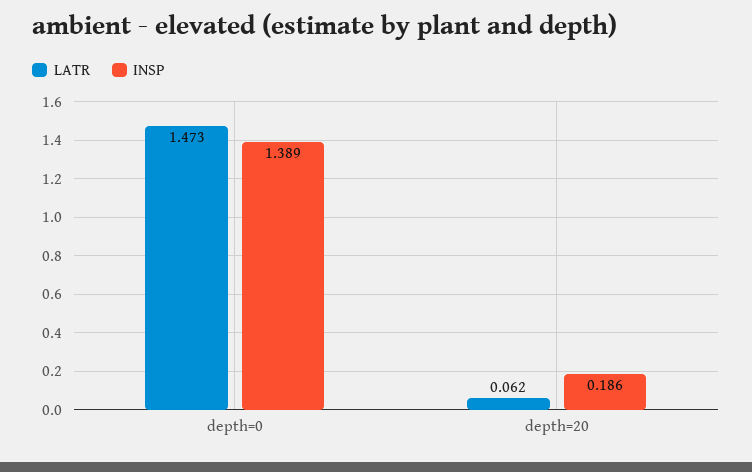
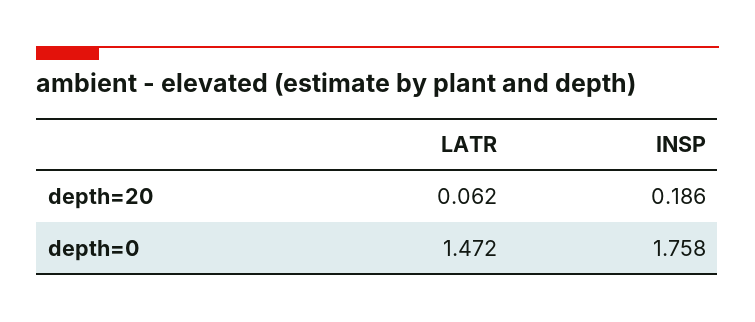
LATR, depth=0: 1.473 -> 1.472
INSP, depth=0: 1.389 -> 1.758

